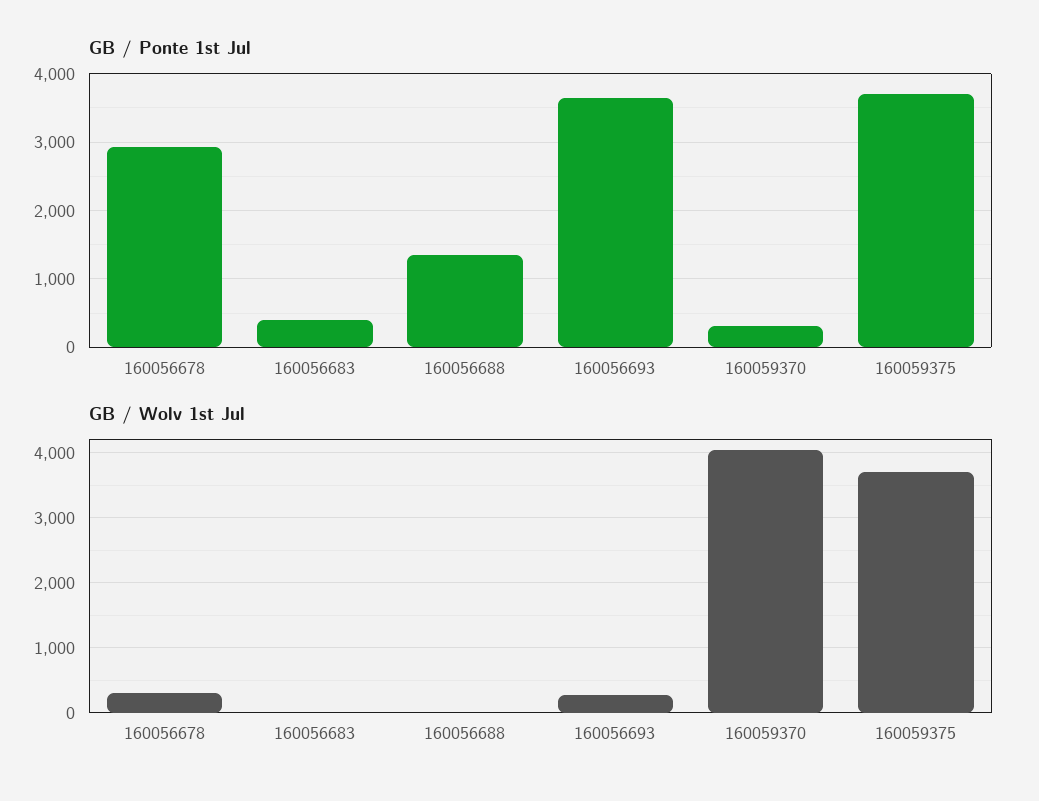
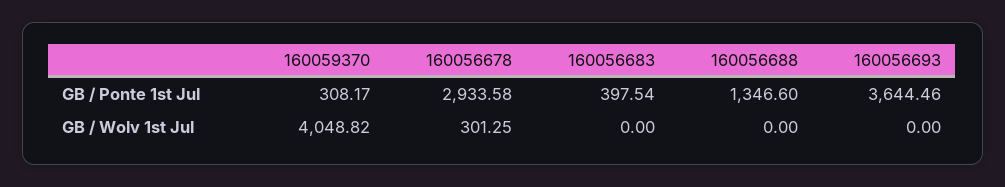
GB / Ponte 1st Jul, 160059375: 3700 -> none
GB / Wolv 1st Jul, 160056693: 300 -> 0
GB / Wolv 1st Jul, 160059375: 3700 -> none

